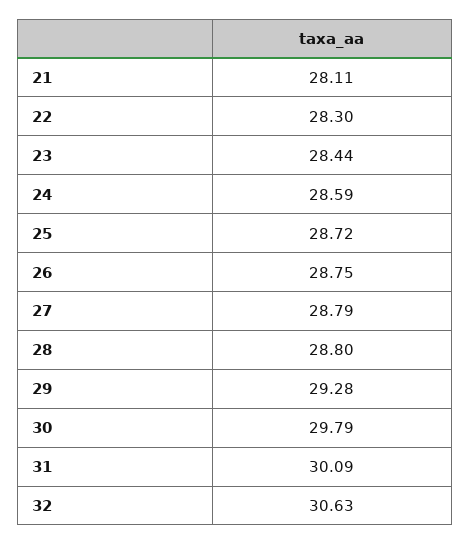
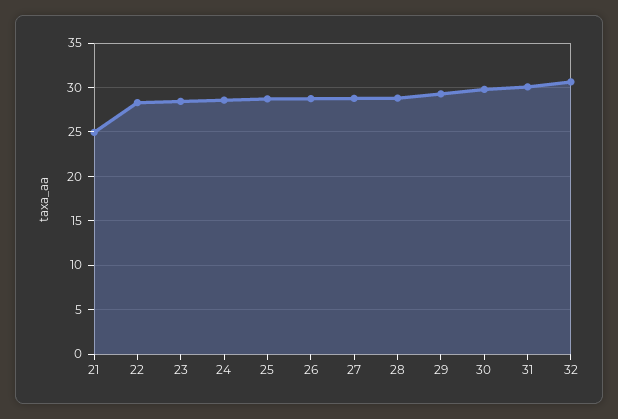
21: 28.11 -> 25

